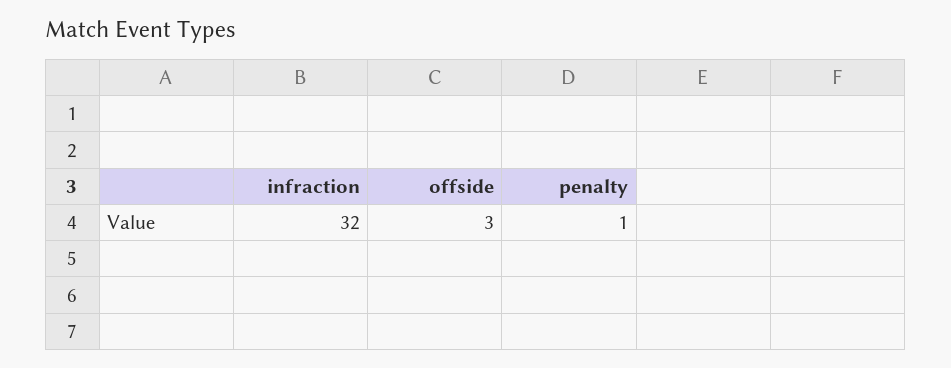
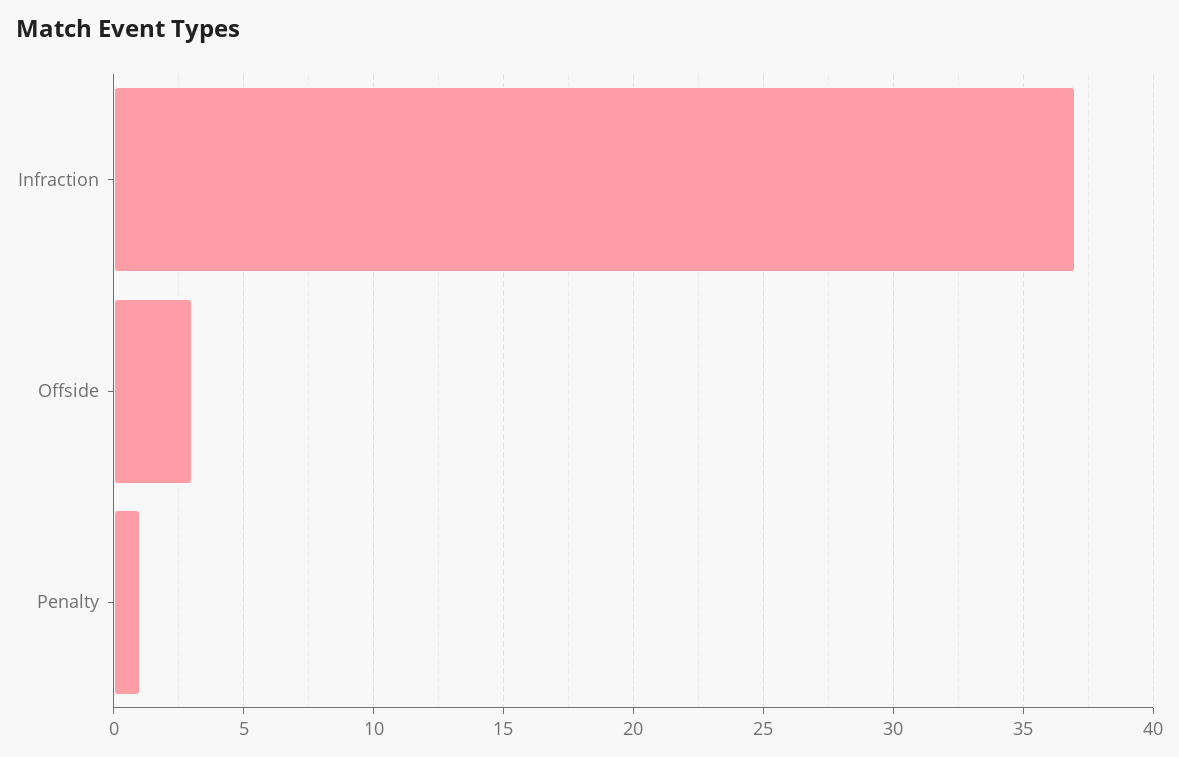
infraction: 32 -> 37

